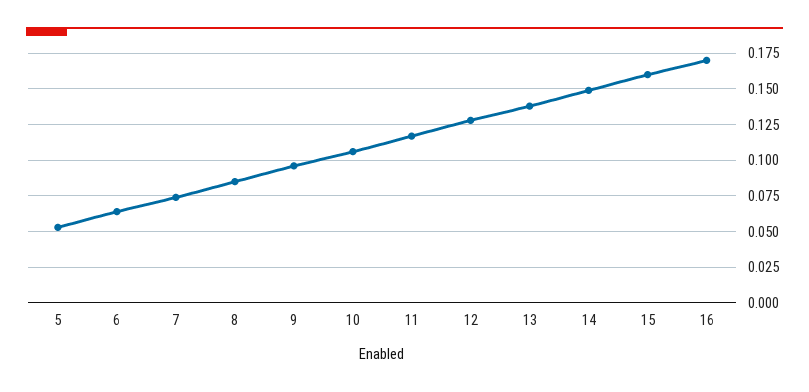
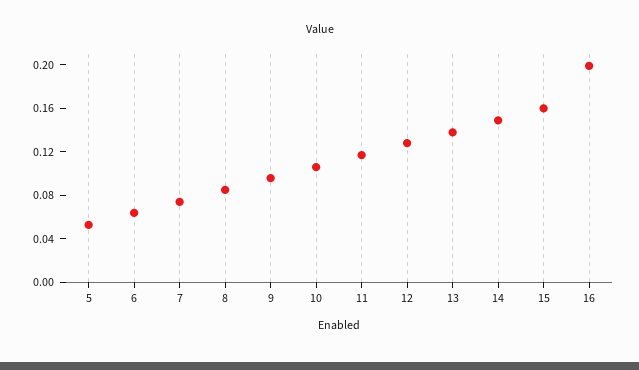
16: 0.17 -> 0.2

